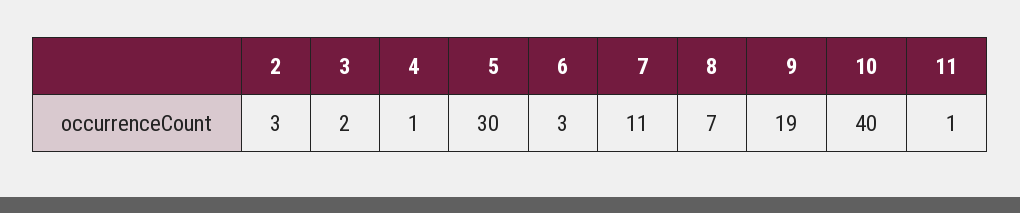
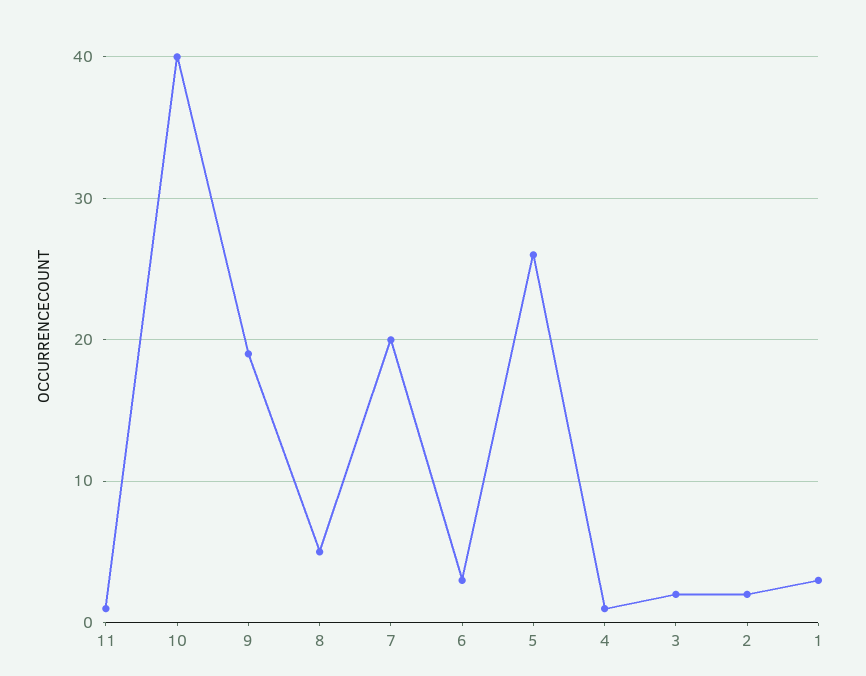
2: 3 -> 2
5: 30 -> 26
7: 11 -> 20
8: 7 -> 5
1: none -> 3

